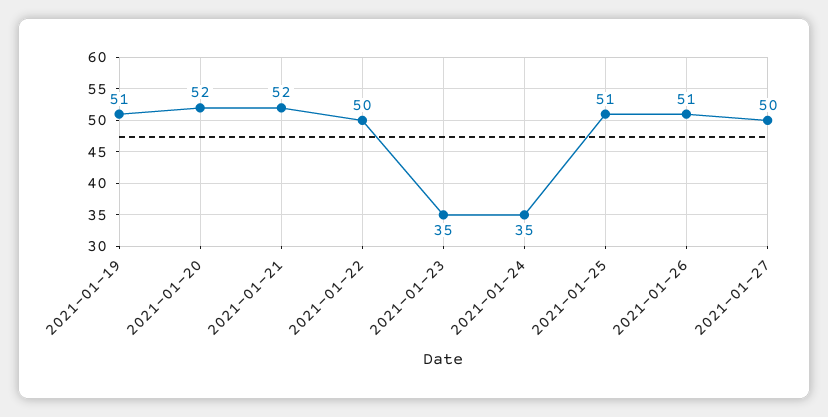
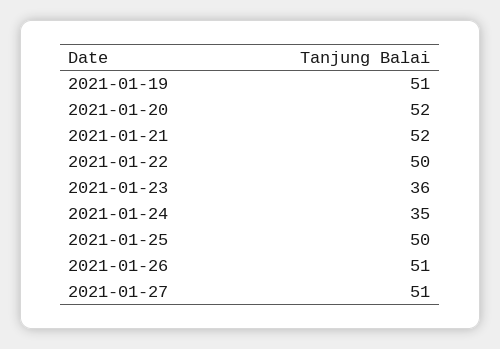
2021-01-23: 35 -> 36
2021-01-25: 51 -> 50
2021-01-27: 50 -> 51

